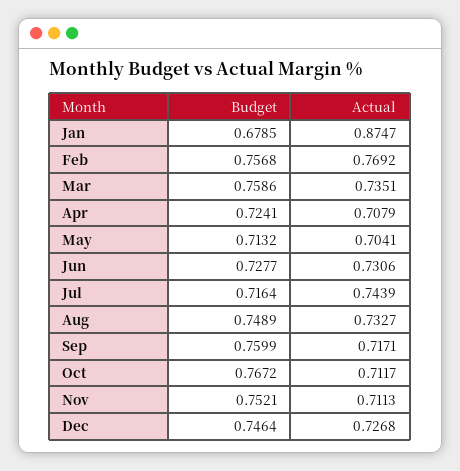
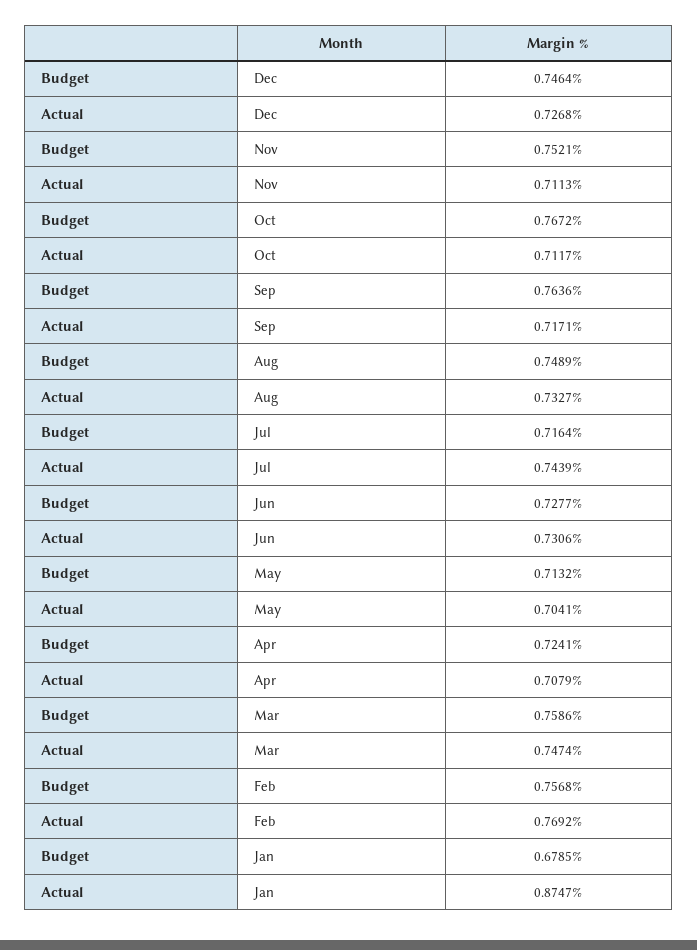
Actual, Mar: 0.7351 -> 0.7474
Budget, Sep: 0.7599 -> 0.7636

